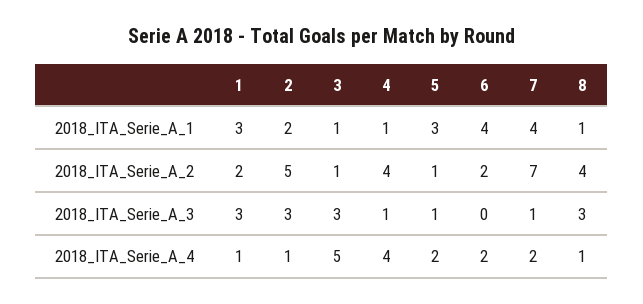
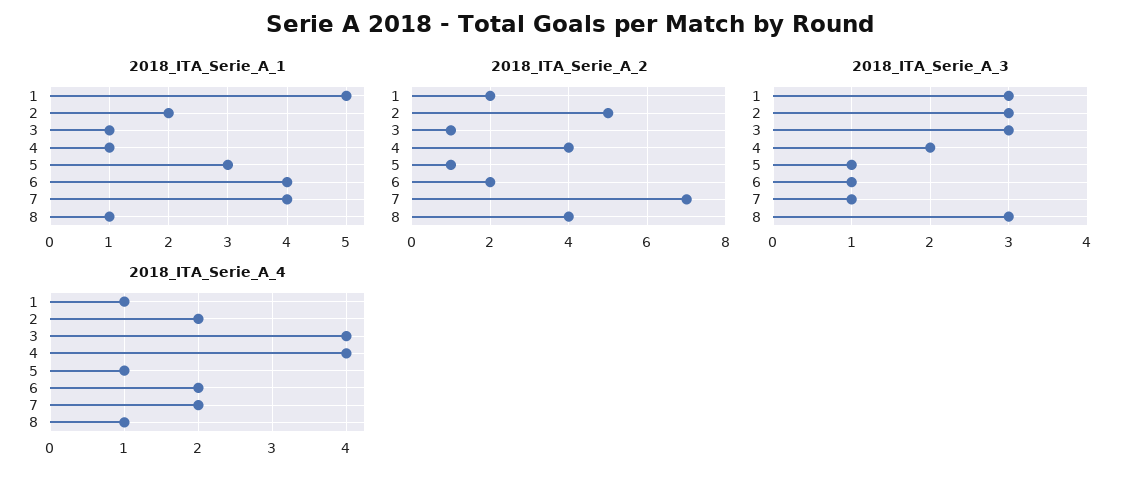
2018_ITA_Serie_A_1, 1: 3 -> 5
2018_ITA_Serie_A_3, 4: 1 -> 2
2018_ITA_Serie_A_3, 6: 0 -> 1
2018_ITA_Serie_A_4, 2: 1 -> 2
2018_ITA_Serie_A_4, 3: 5 -> 4
2018_ITA_Serie_A_4, 5: 2 -> 1

